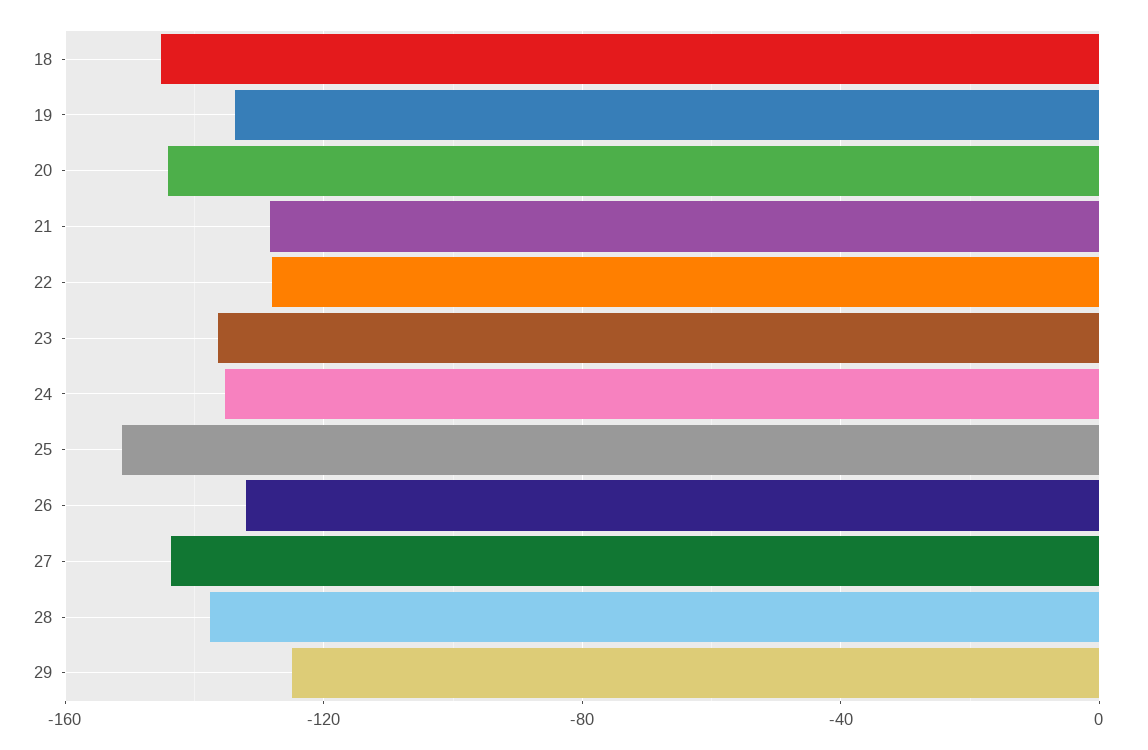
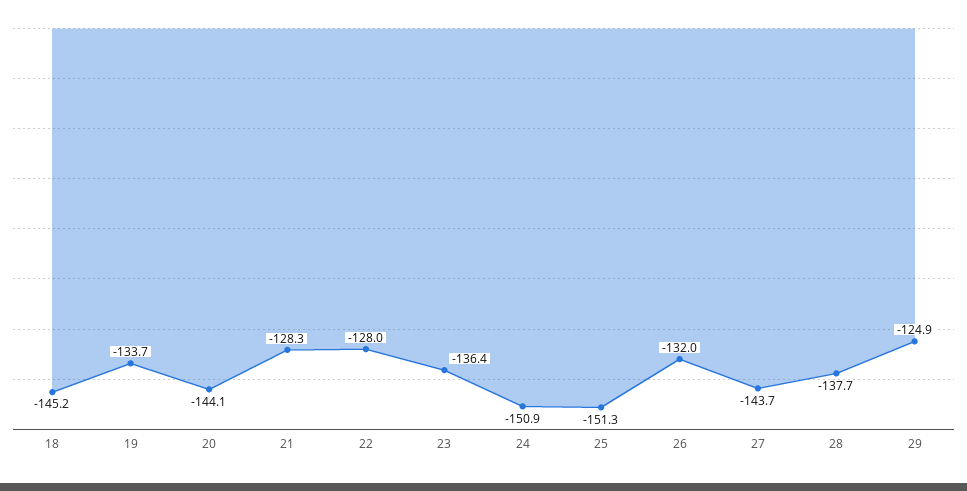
24: -135 -> -150.9

